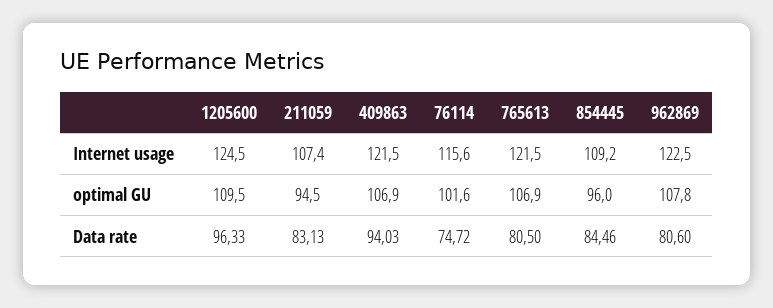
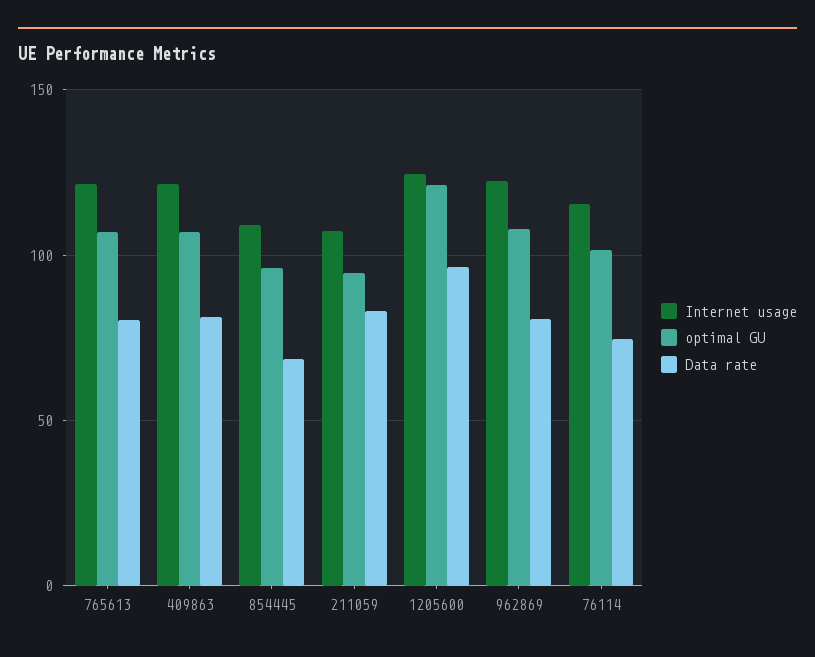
optimal GU, 1205600: 109.5 -> 120
Data rate, 409863: 94.03 -> 80
Data rate, 854445: 84.46 -> 70

